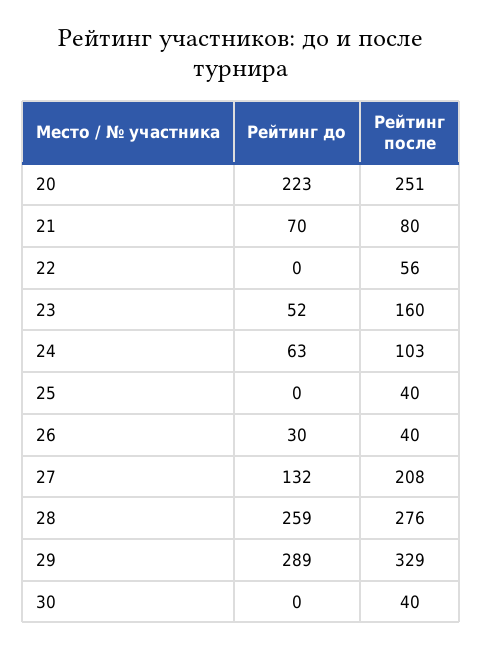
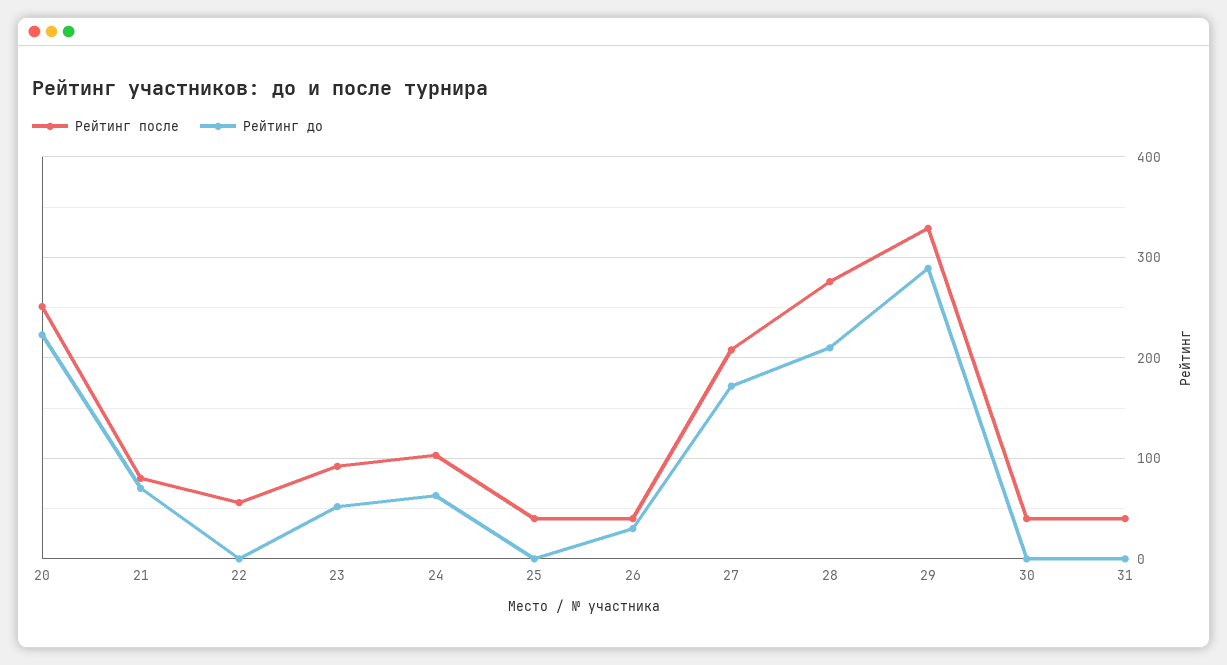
Рейтинг после, 23: 160 -> 90
Рейтинг до, 27: 132 -> 170
Рейтинг до, 28: 259 -> 210
Рейтинг после, 31: none -> 40
Рейтинг до, 31: none -> 0

